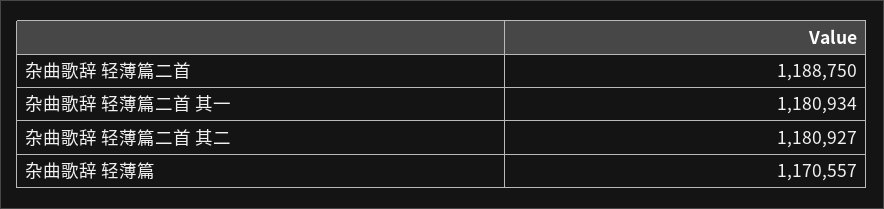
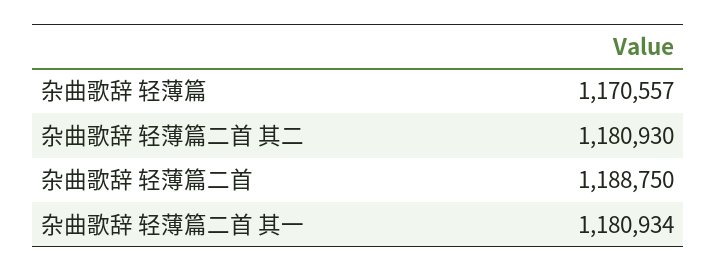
杂曲歌辞 轻薄篇二首 其二: 1180927 -> 1180930

